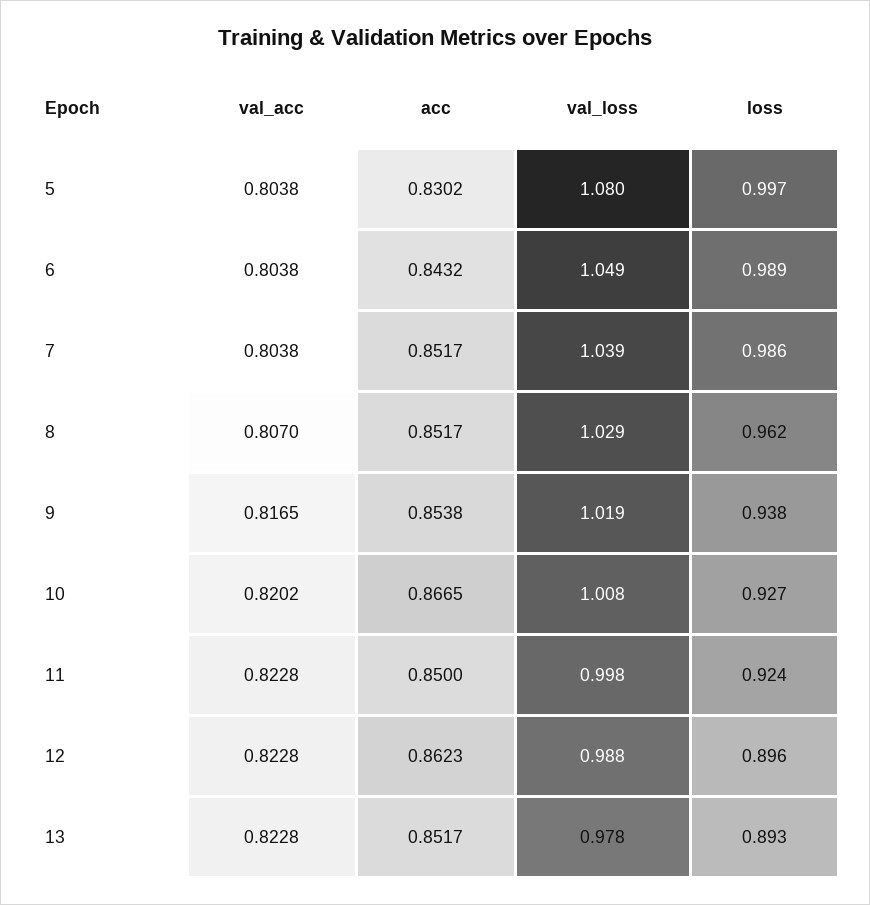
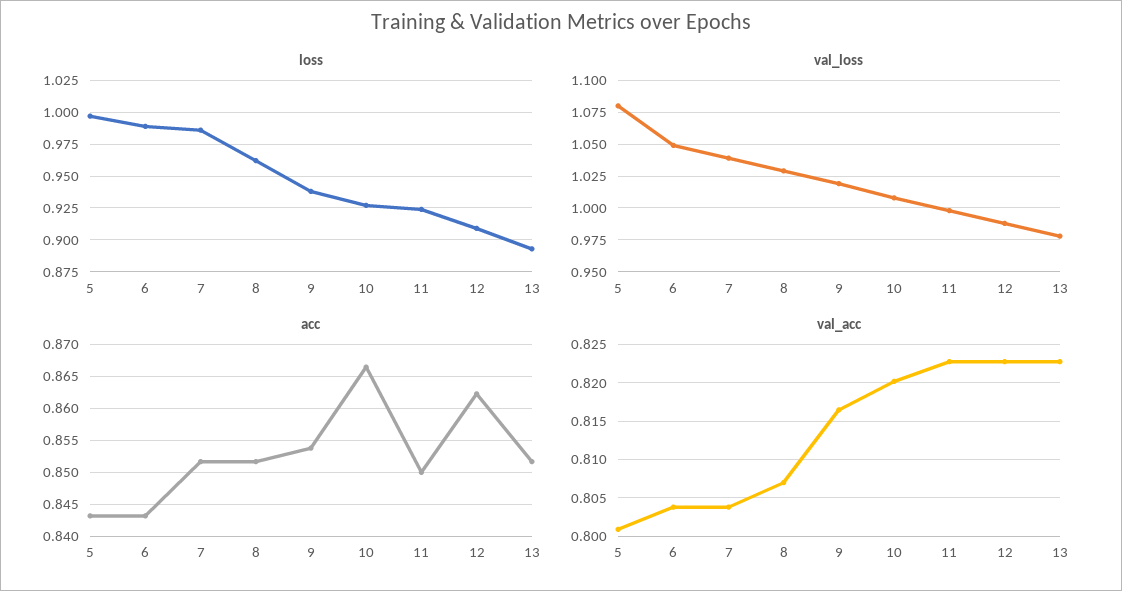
val_acc, 5: 0.8038 -> 0.801
acc, 5: 0.8302 -> 0.843
loss, 12: 0.896 -> 0.91

